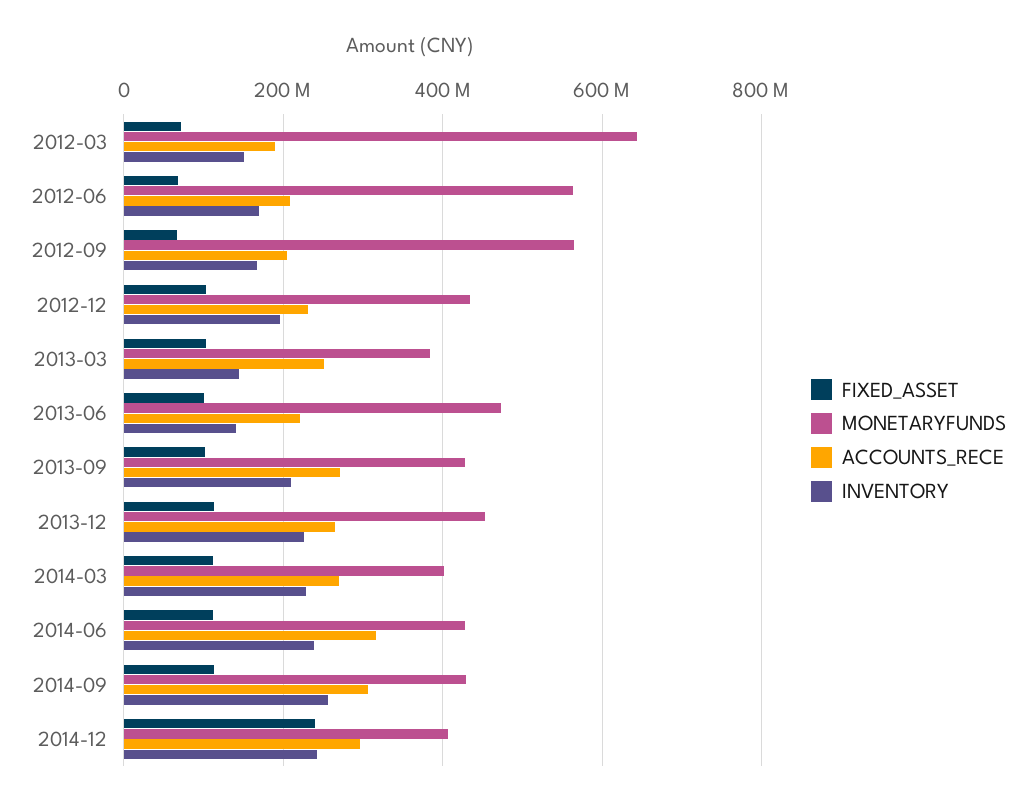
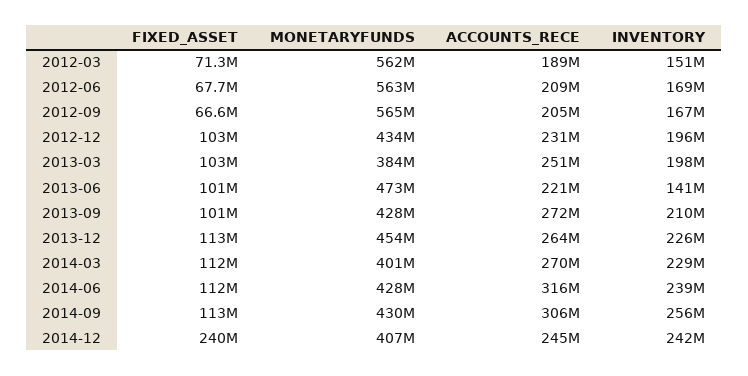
MONETARYFUNDS, 2012-03: 640000000 -> 562000000
INVENTORY, 2013-03: 140000000 -> 198000000
ACCOUNTS_RECE, 2014-12: 300000000 -> 245000000

